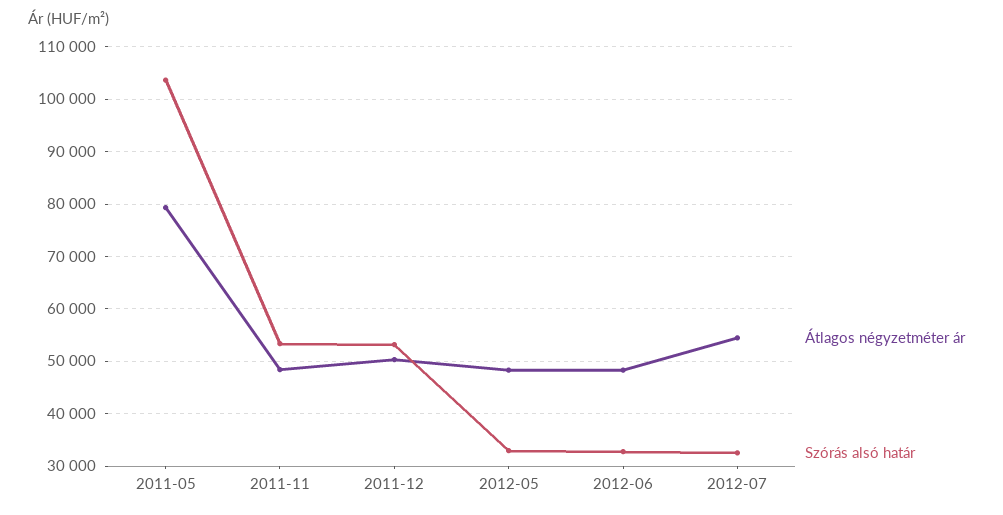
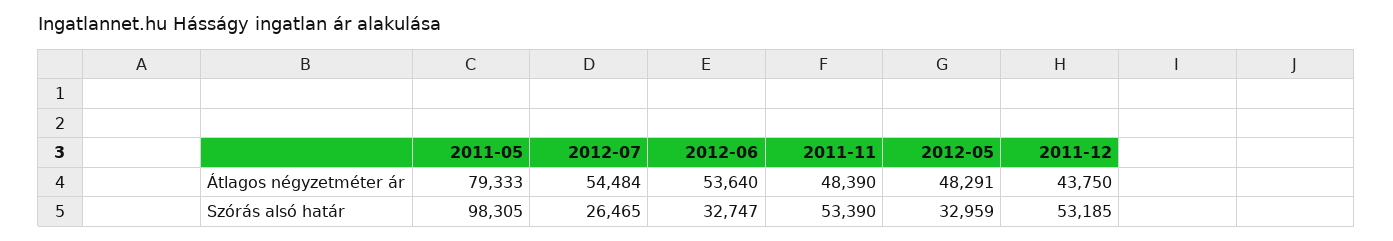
Szórás alsó határ, 2011-05: 104000 -> 98305
Átlagos négyzetméter ár, 2011-12: 50000 -> 43750
Átlagos négyzetméter ár, 2012-06: 48000 -> 53640
Szórás alsó határ, 2012-07: 32000 -> 26465

